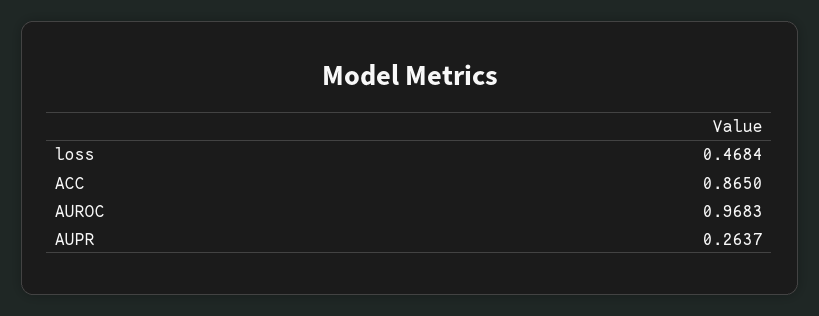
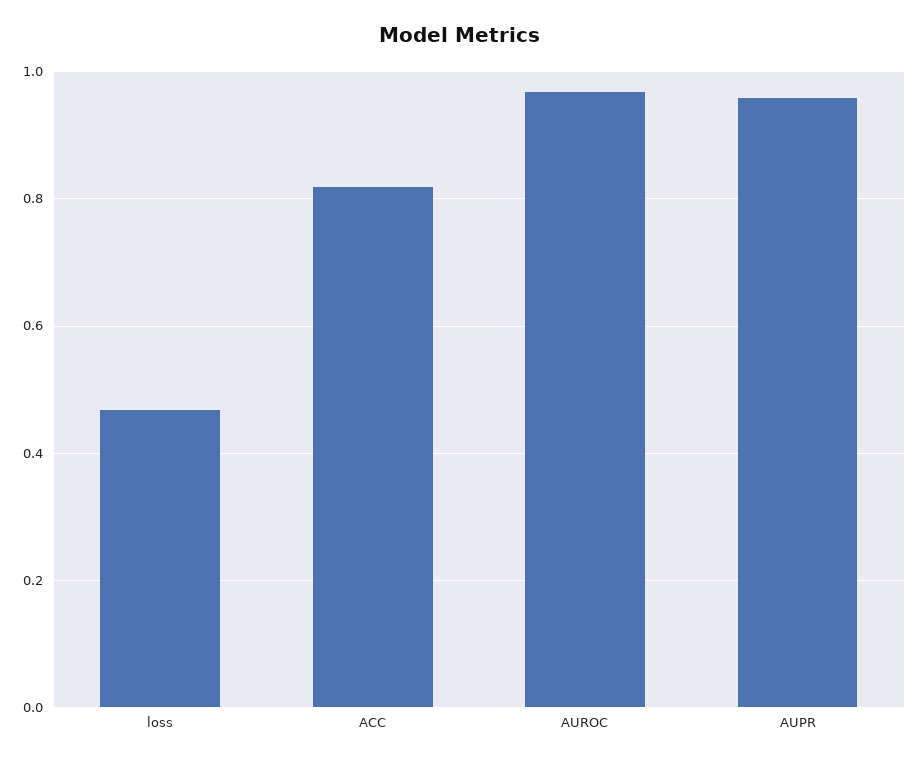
ACC: 0.865 -> 0.82
AUPR: 0.2637 -> 0.96

